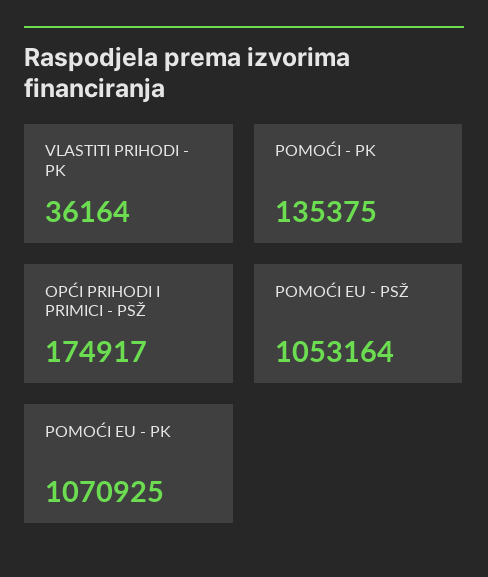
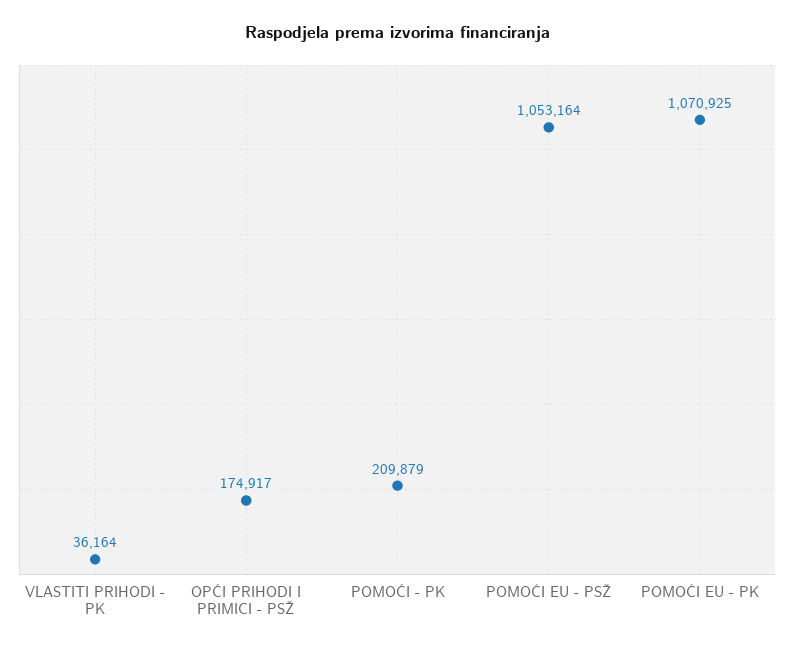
POMOĆI - PK: 135375 -> 209879

